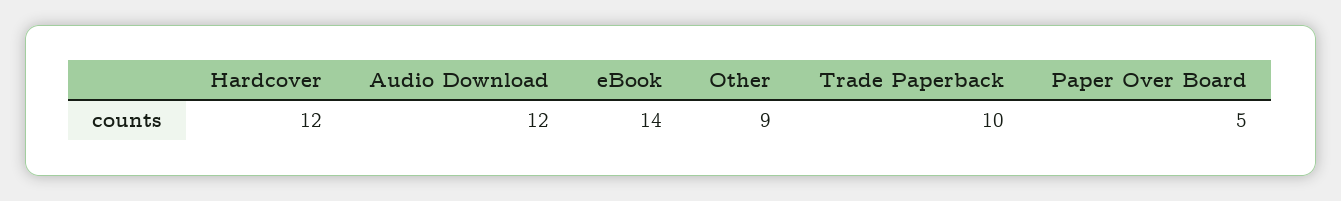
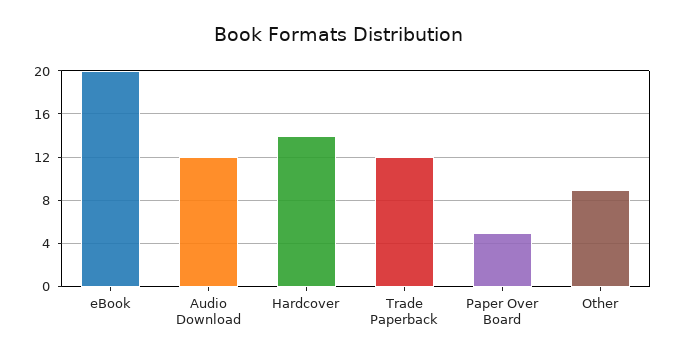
Hardcover: 12 -> 14
eBook: 14 -> 20
Trade Paperback: 10 -> 12

